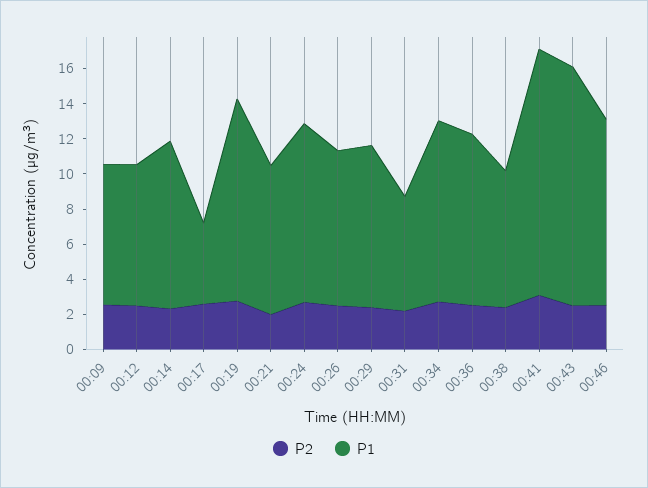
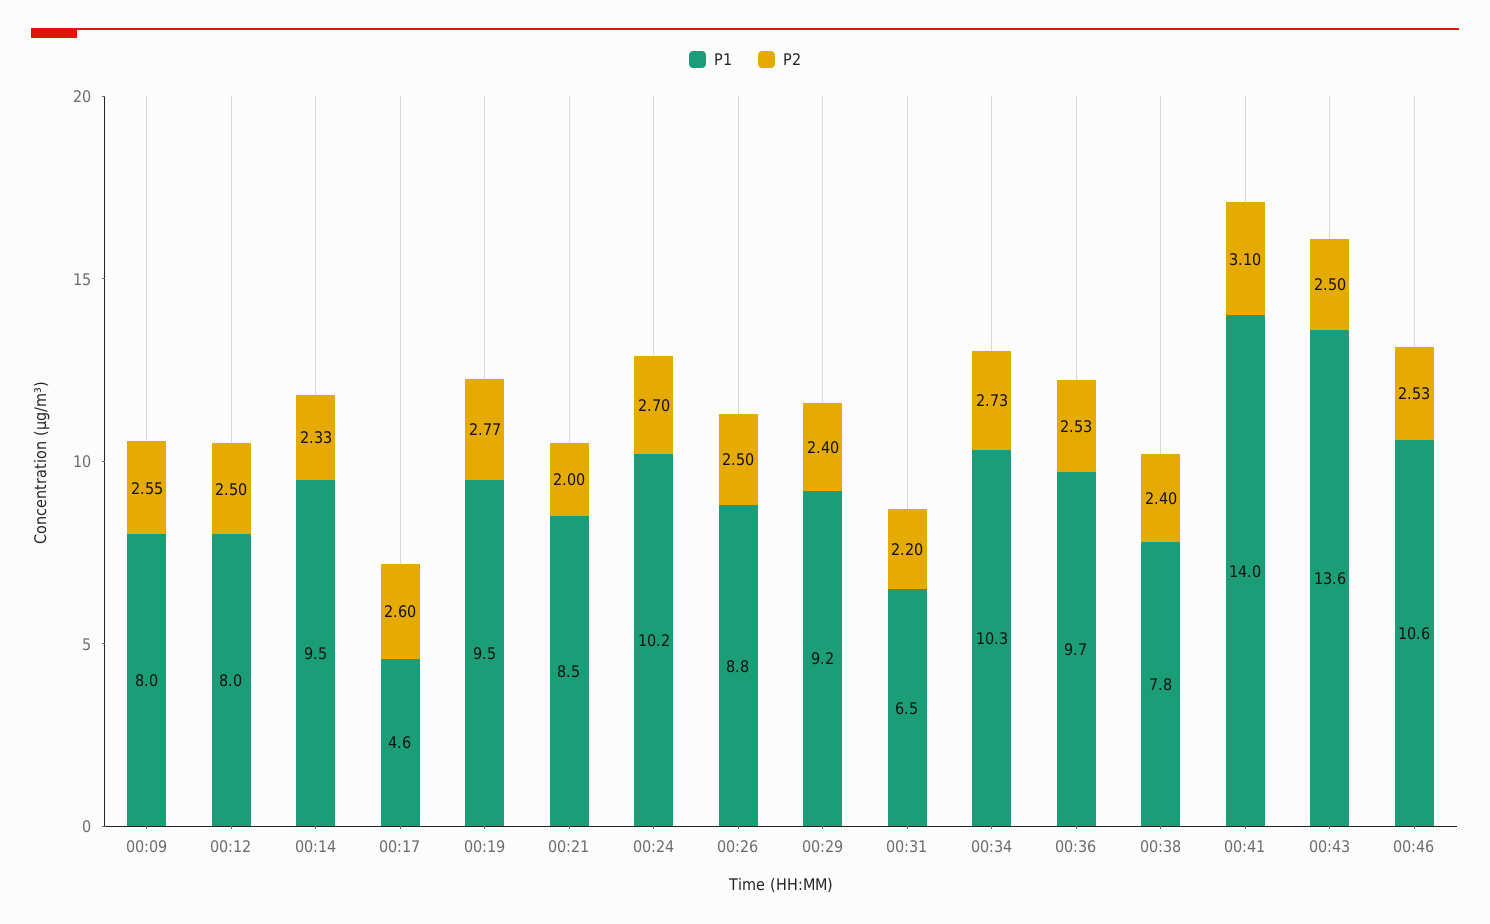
P1, 00:19: 11.5 -> 9.5

